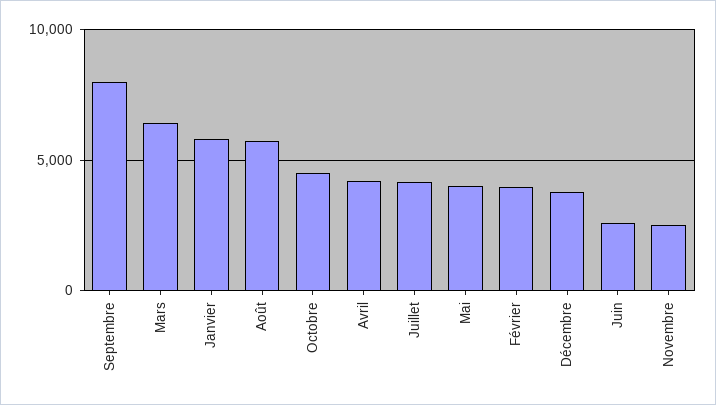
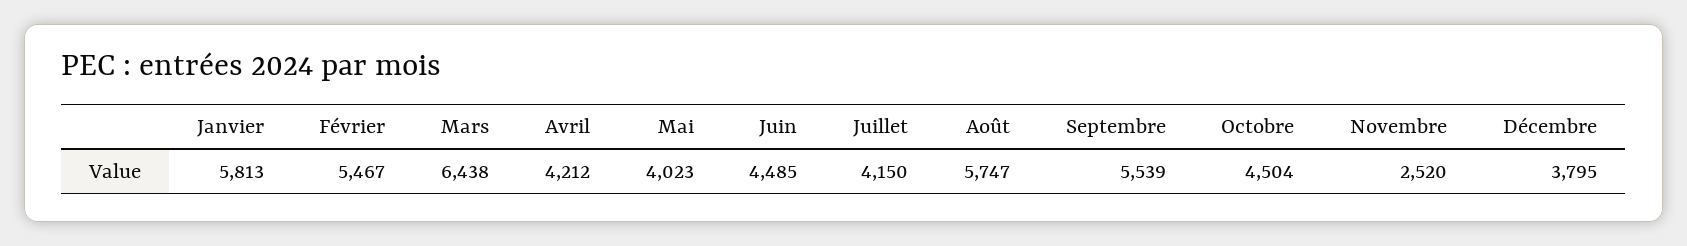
Septembre: 8000 -> 5539
Février: 4000 -> 5467
Juin: 2500 -> 4485

